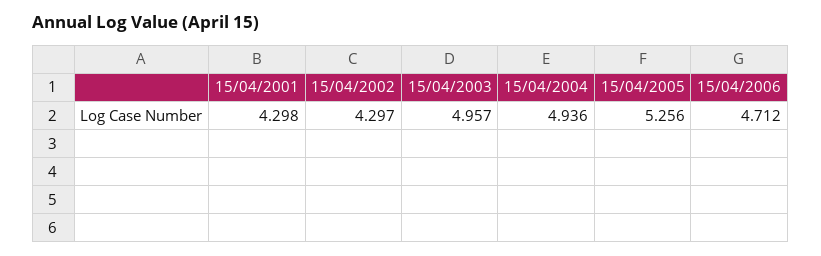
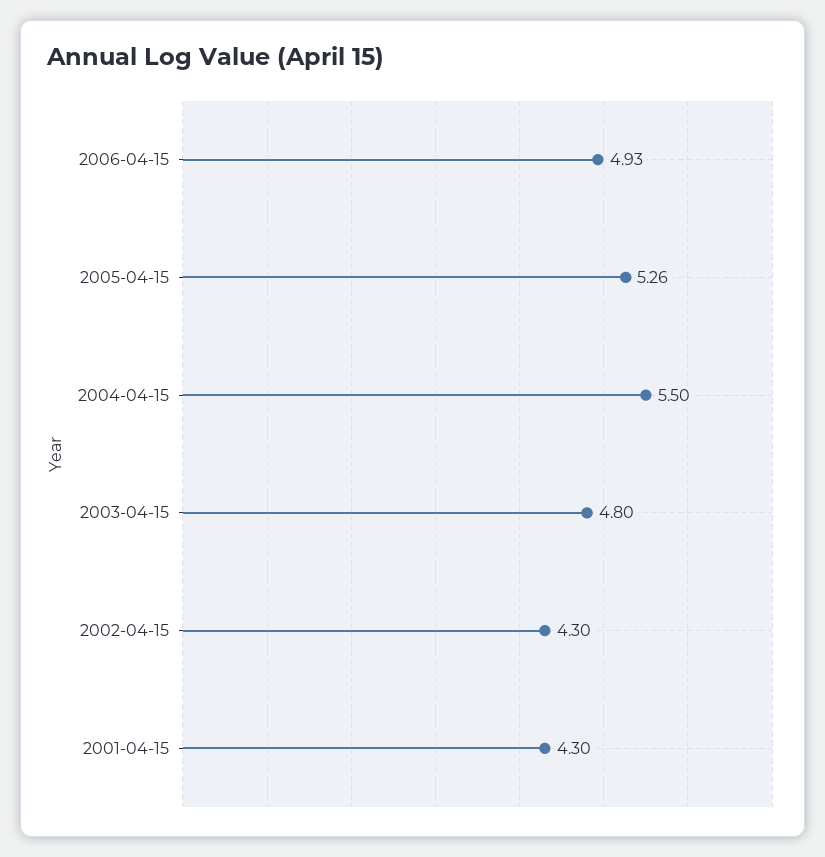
15/04/2003: 4.957 -> 4.8
15/04/2004: 4.936 -> 5.5
15/04/2006: 4.712 -> 4.93

